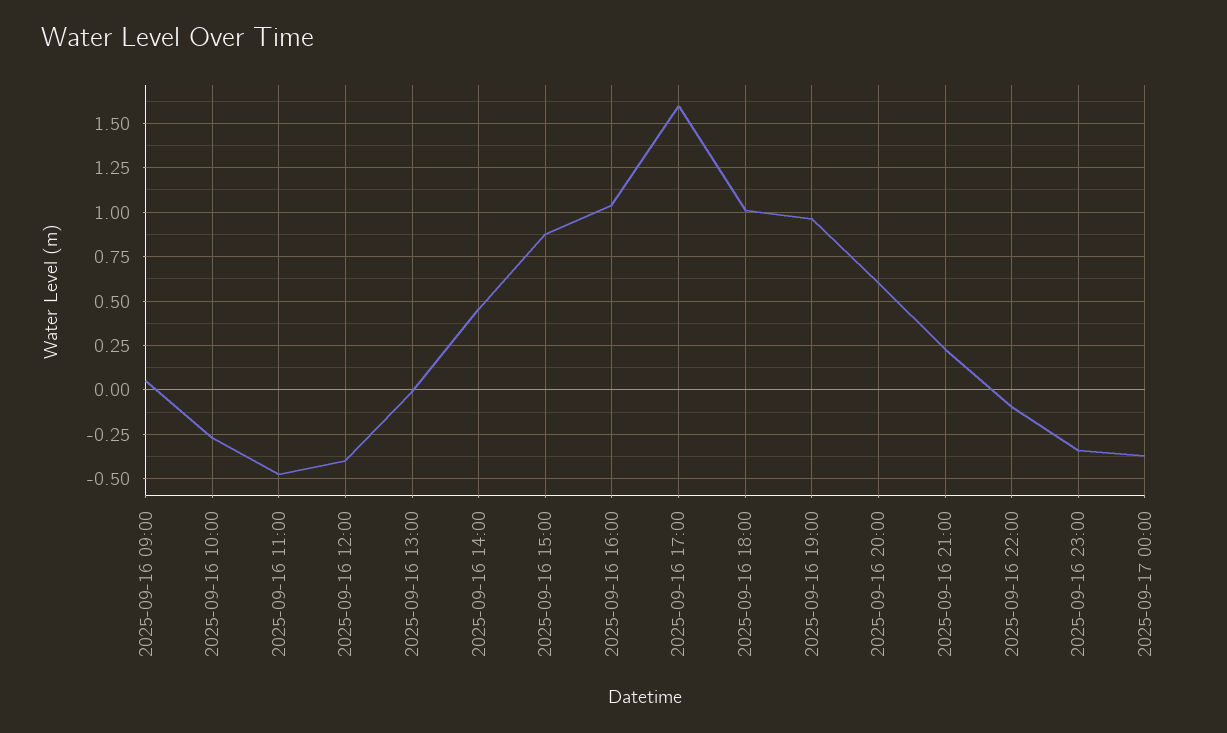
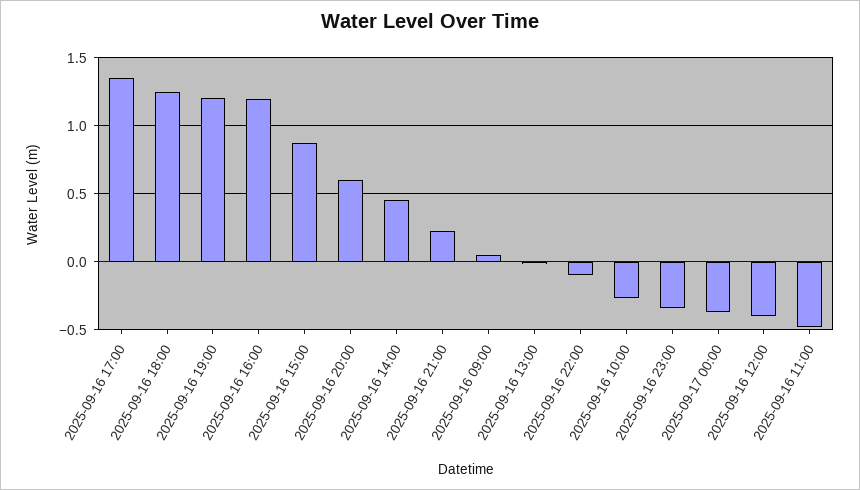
2025-09-16 16:00: 1.05 -> 1.2
2025-09-16 17:00: 1.6 -> 1.35
2025-09-16 18:00: 1 -> 1.25
2025-09-16 19:00: 0.95 -> 1.2

